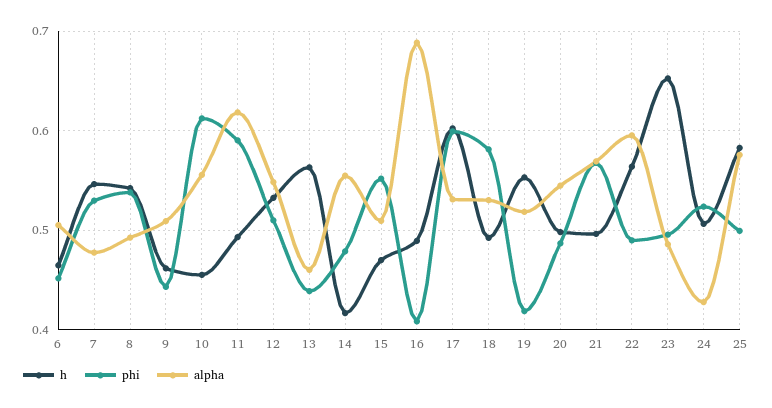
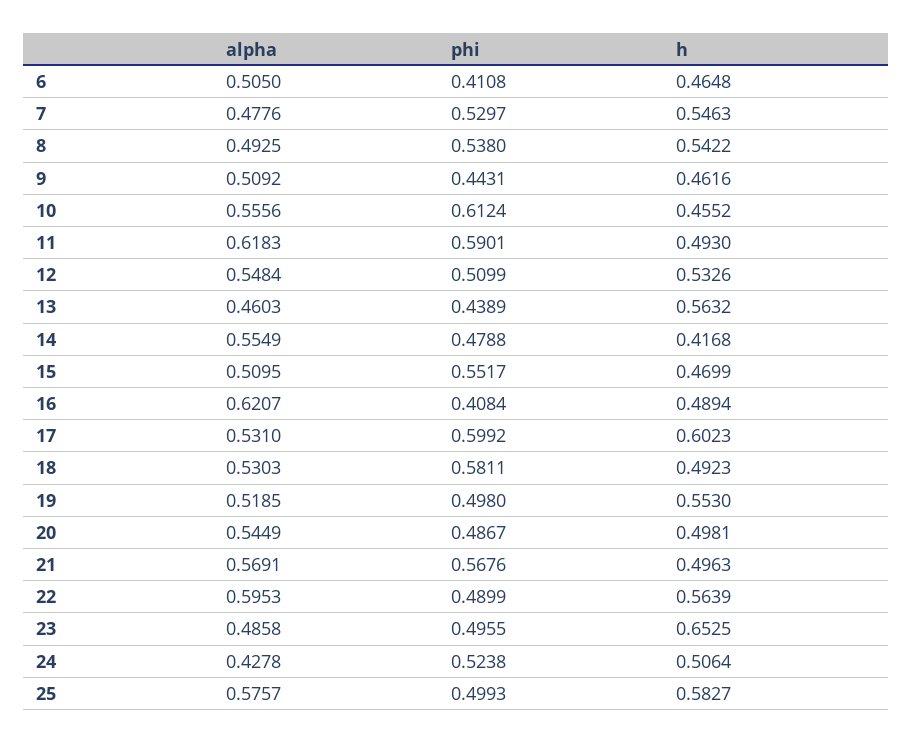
phi, 6: 0.45 -> 0.4108
alpha, 16: 0.69 -> 0.6207
phi, 19: 0.42 -> 0.498

